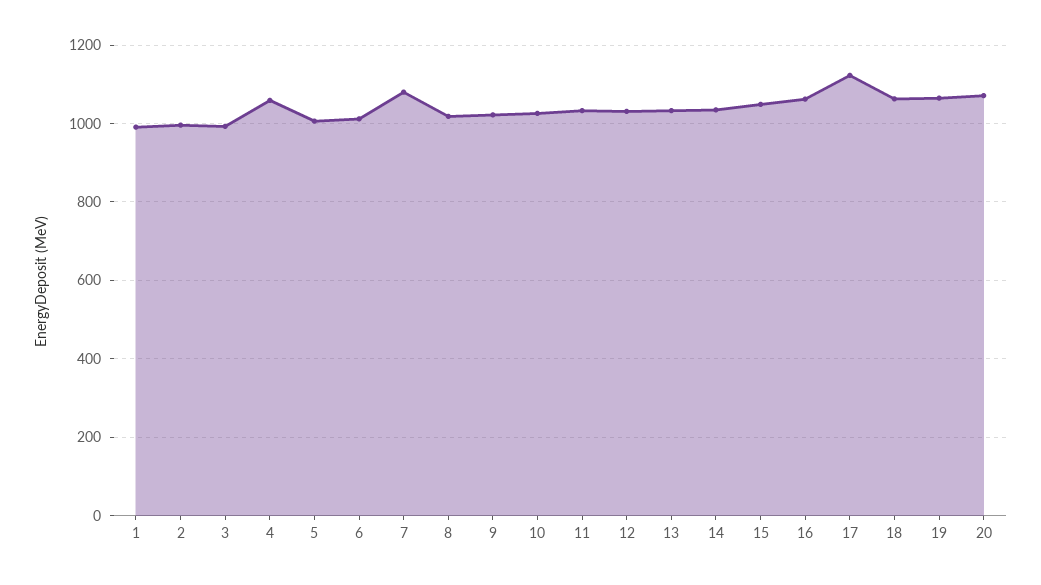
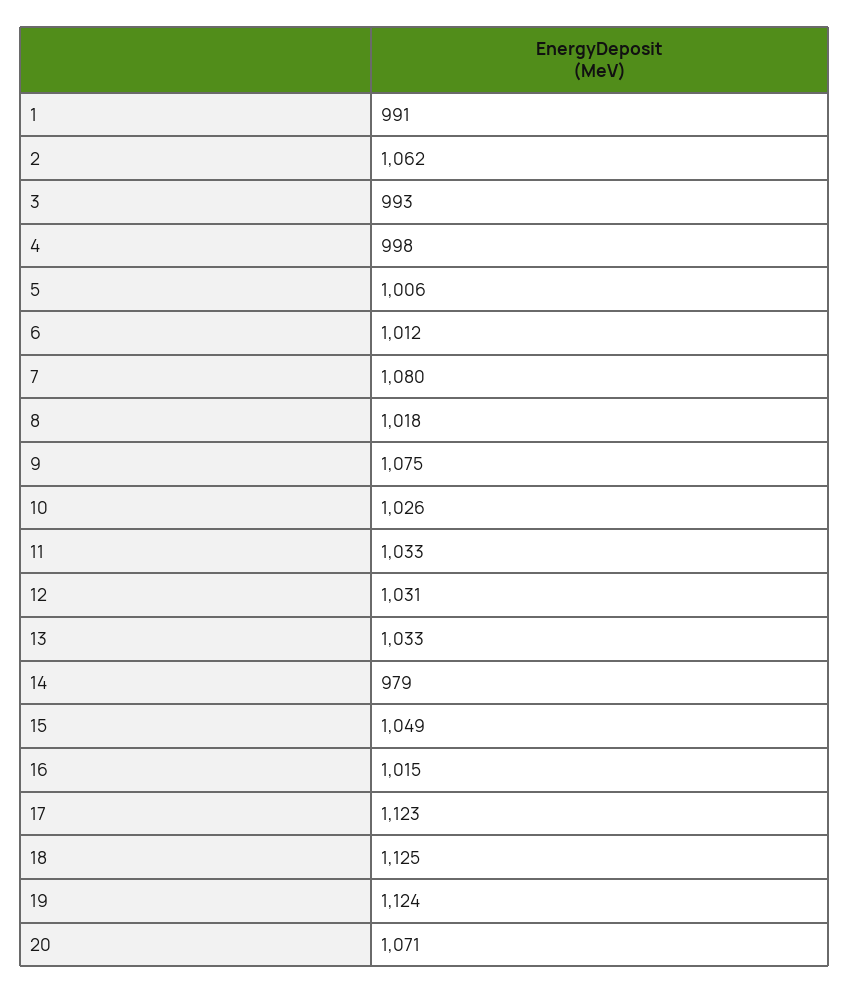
2: 1000 -> 1062
4: 1060 -> 998
9: 1020 -> 1075
14: 1040 -> 979
16: 1060 -> 1015
18: 1060 -> 1125
19: 1060 -> 1124

